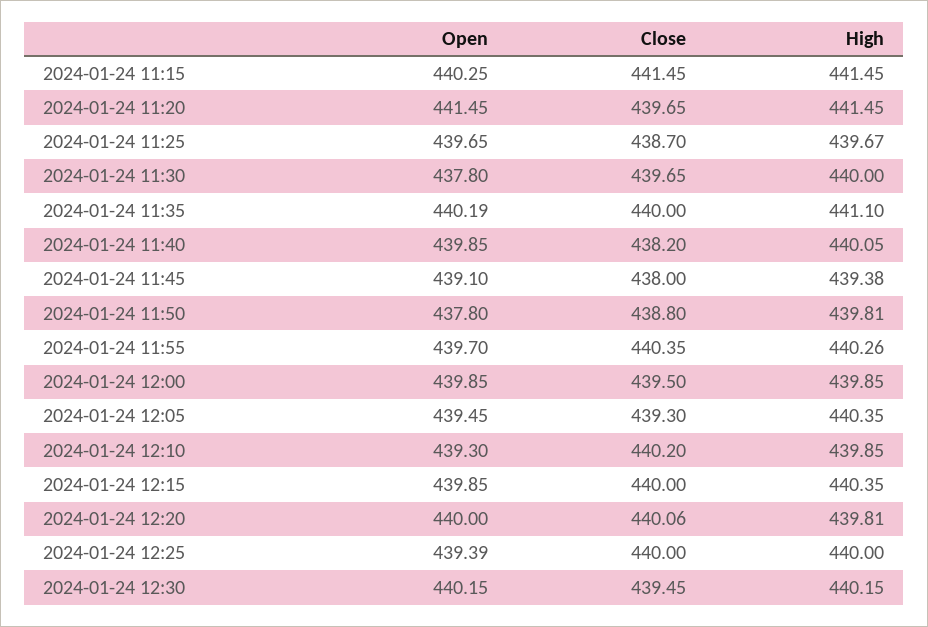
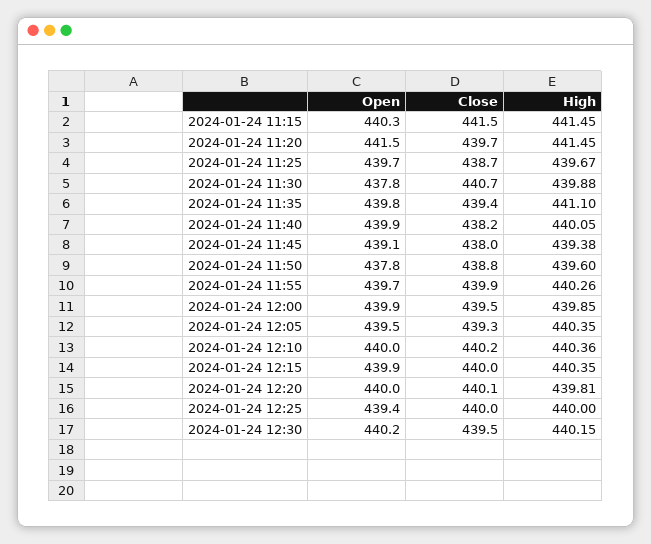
Close, 2024-01-24 11:30: 439.65 -> 440.7
High, 2024-01-24 11:30: 440 -> 439.88
Open, 2024-01-24 11:35: 440.19 -> 439.8
Close, 2024-01-24 11:35: 440 -> 439.4
High, 2024-01-24 11:50: 439.81 -> 439.6
Close, 2024-01-24 11:55: 440.35 -> 439.9
Open, 2024-01-24 12:10: 439.3 -> 440
High, 2024-01-24 12:10: 439.85 -> 440.36

